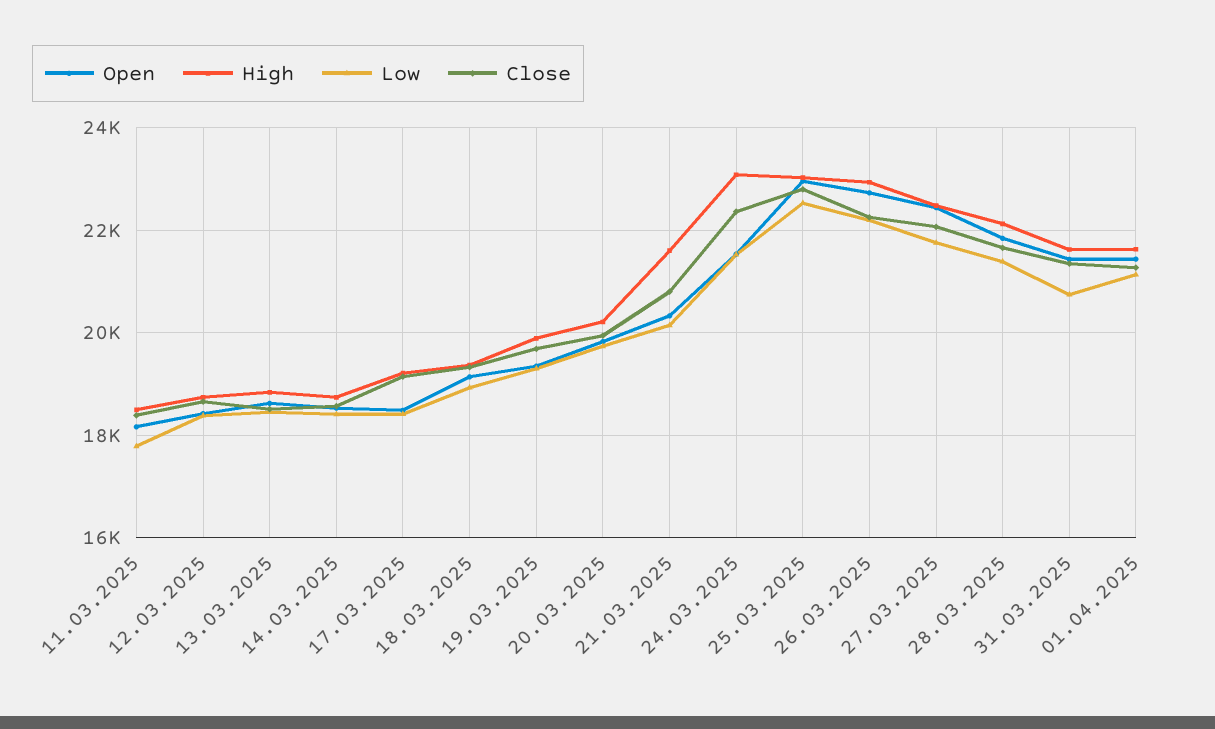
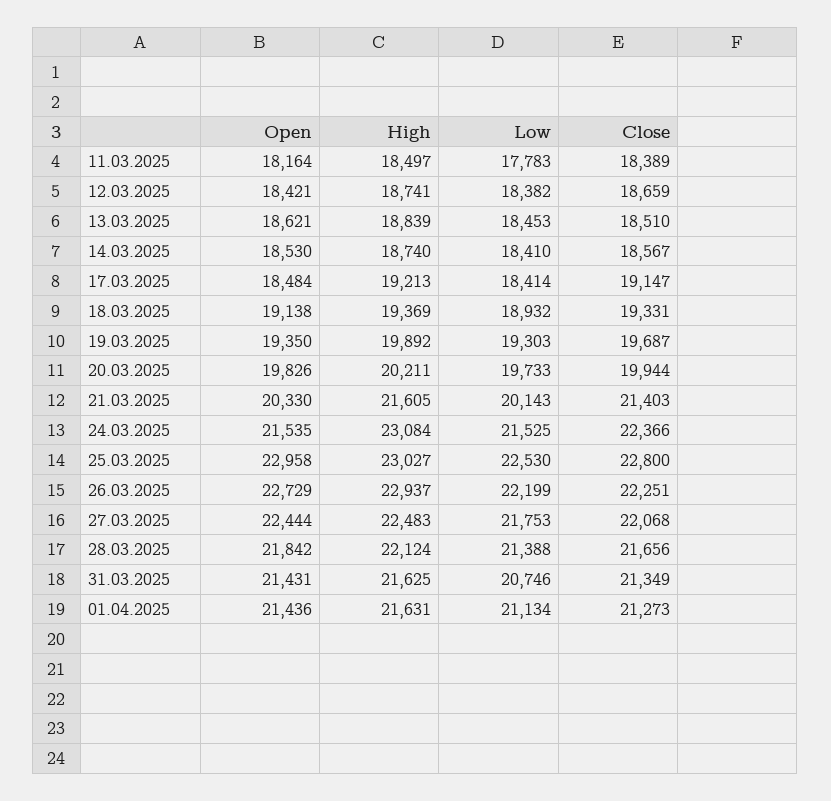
Close, 21.03.2025: 20800 -> 21403

